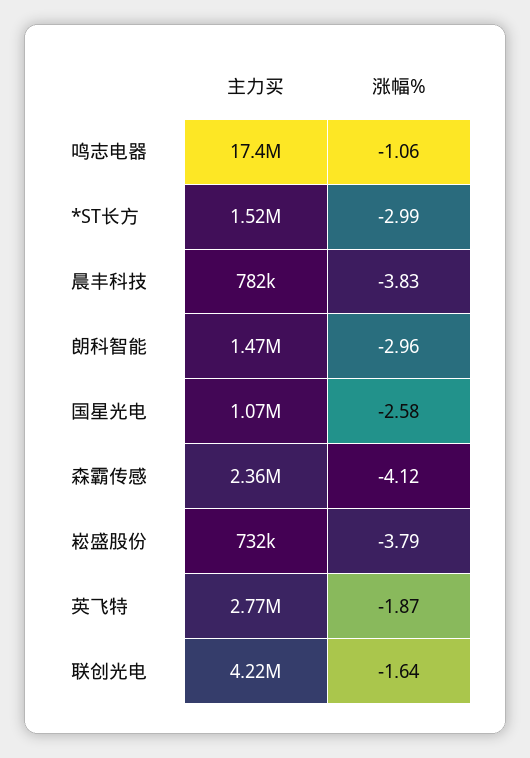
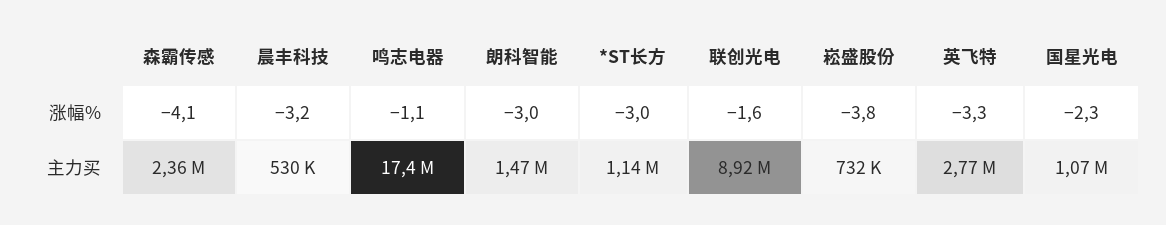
主力买, *ST长方: 1520000 -> 1140000
主力买, 晨丰科技: 782000 -> 530000
涨幅%, 晨丰科技: -3.83 -> -3.2
涨幅%, 国星光电: -2.58 -> -2.3
涨幅%, 英飞特: -1.87 -> -3.3
主力买, 联创光电: 4220000 -> 8920000

